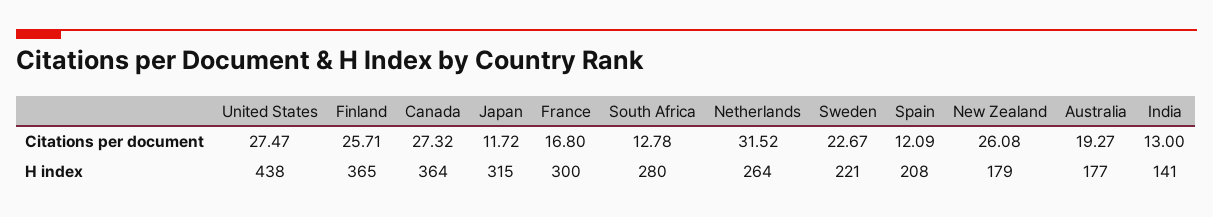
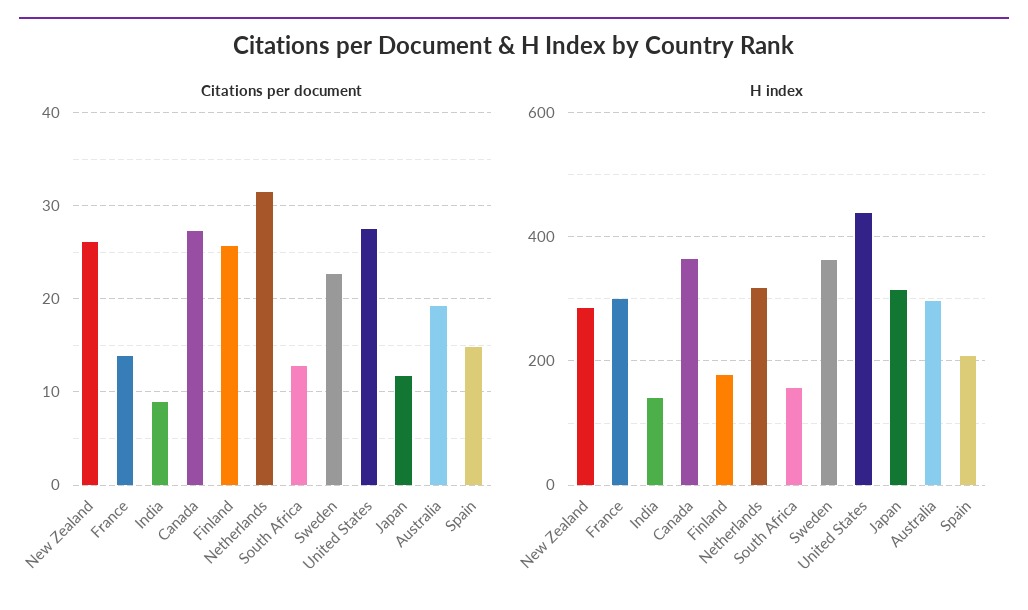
Citations per document, France: 16.8 -> 14
Citations per document, Spain: 12.09 -> 15
Citations per document, India: 13 -> 9
H index, Finland: 365 -> 180
H index, South Africa: 280 -> 160
H index, Netherlands: 264 -> 320
H index, Sweden: 221 -> 360
H index, New Zealand: 179 -> 280
H index, Australia: 177 -> 300

